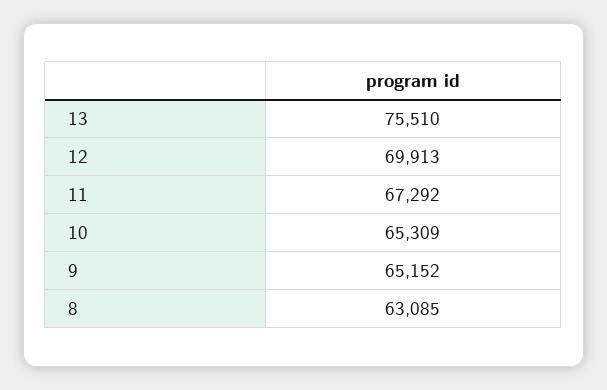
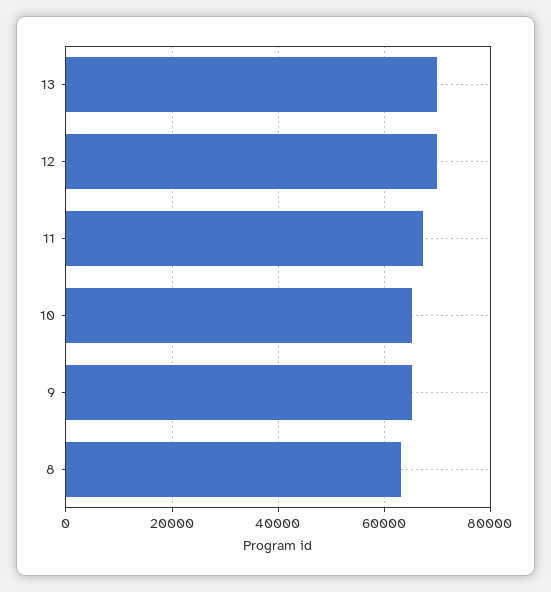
13: 75510 -> 70000

